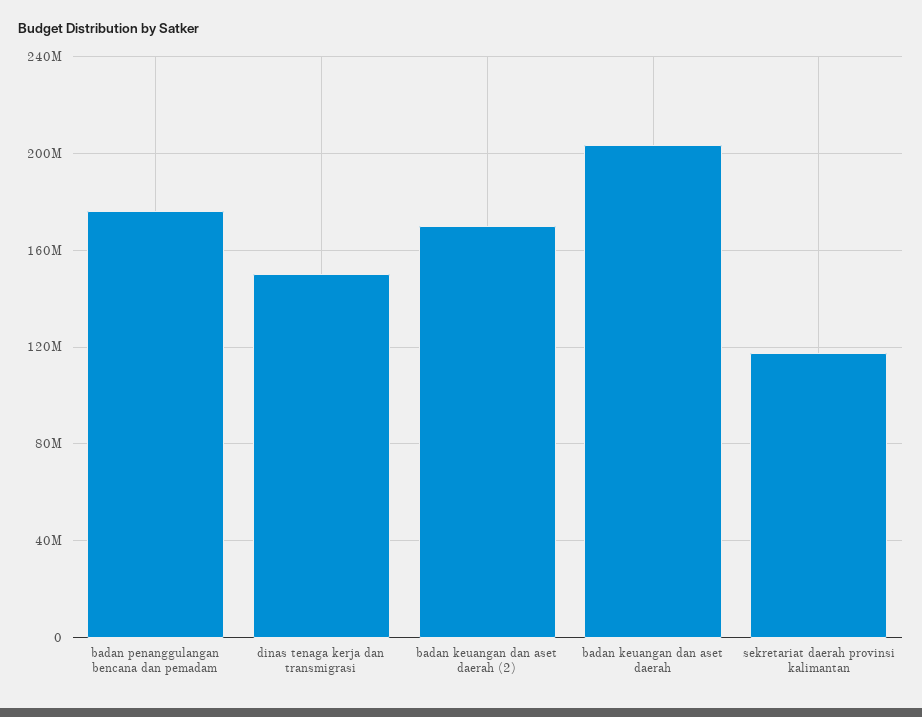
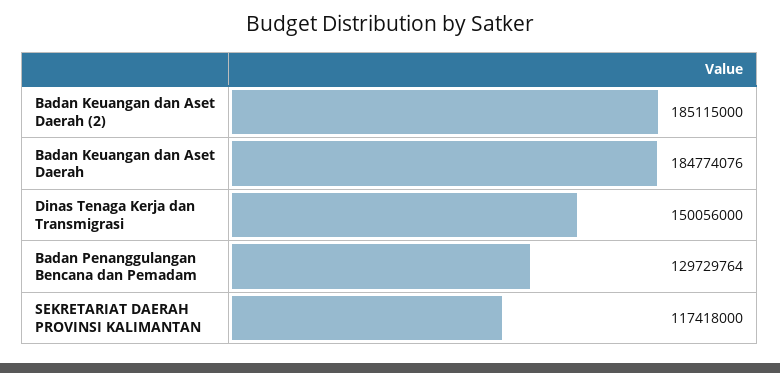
badan penanggulangan bencana dan pemadam: 175000000 -> 129729764
badan keuangan dan aset daerah (2): 170000000 -> 185115000
badan keuangan dan aset daerah: 205000000 -> 184774076

